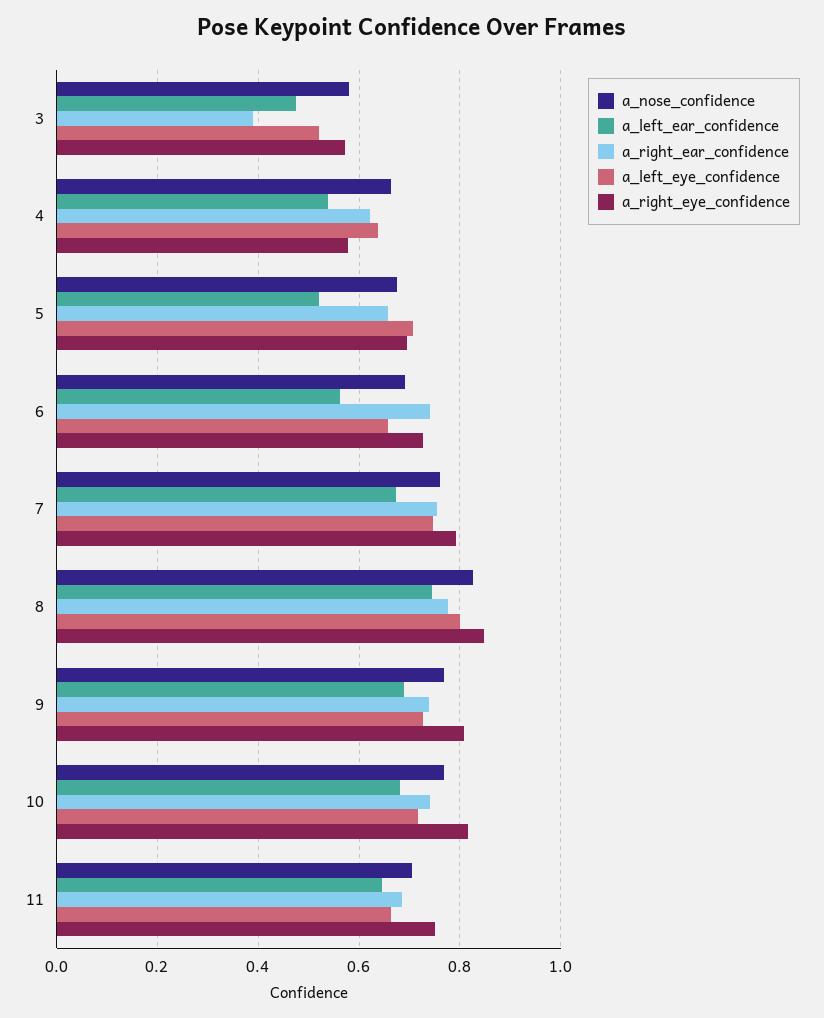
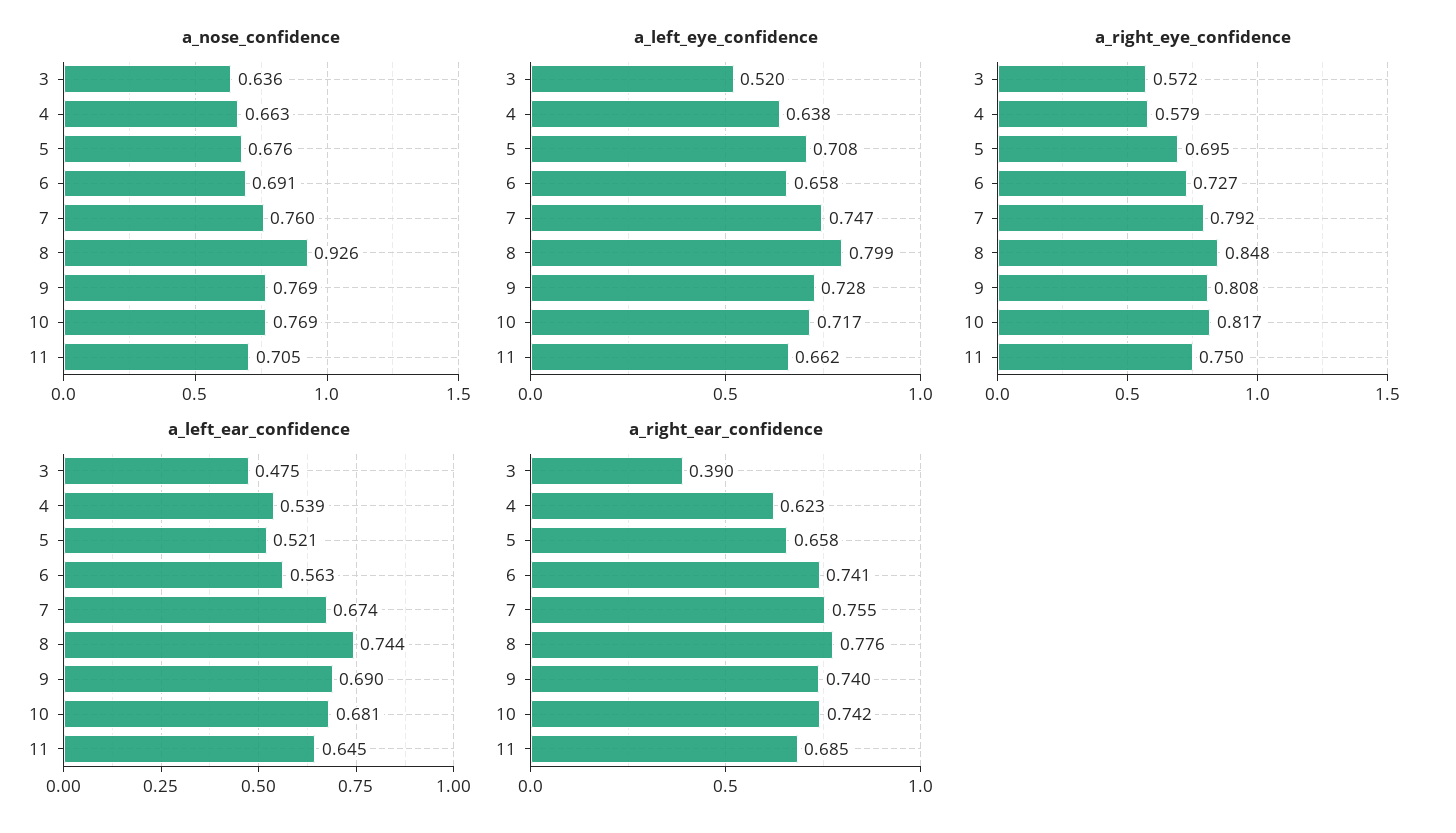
a_nose_confidence, 3: 0.58 -> 0.636
a_nose_confidence, 8: 0.82 -> 0.926

